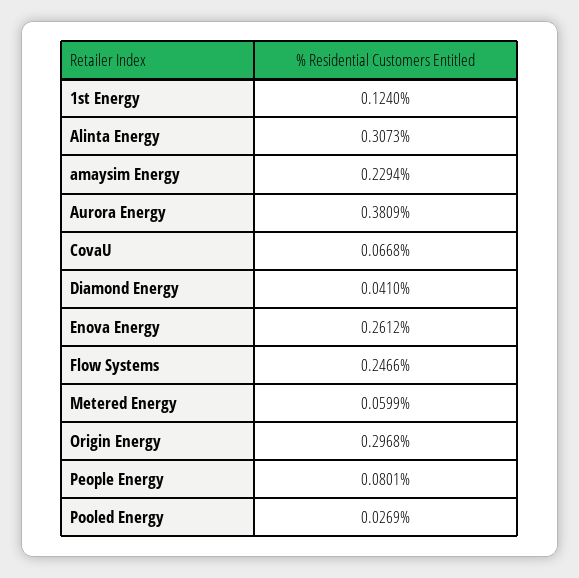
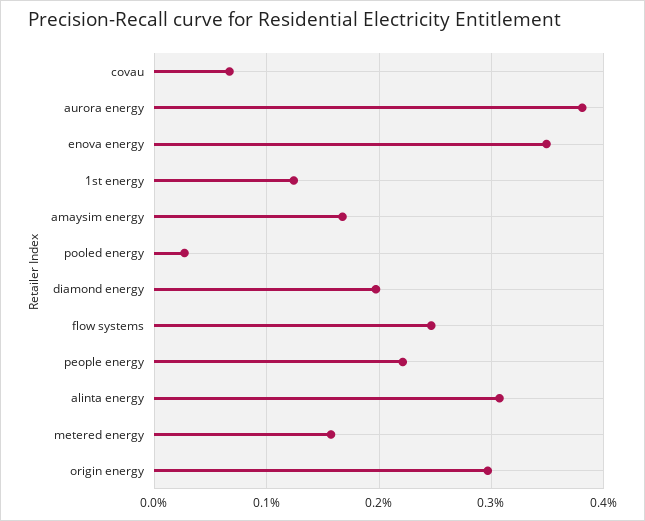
amaysim Energy: 0.2294 -> 0.17
Diamond Energy: 0.041 -> 0.2
Enova Energy: 0.2612 -> 0.35
Metered Energy: 0.0599 -> 0.16
People Energy: 0.0801 -> 0.22

